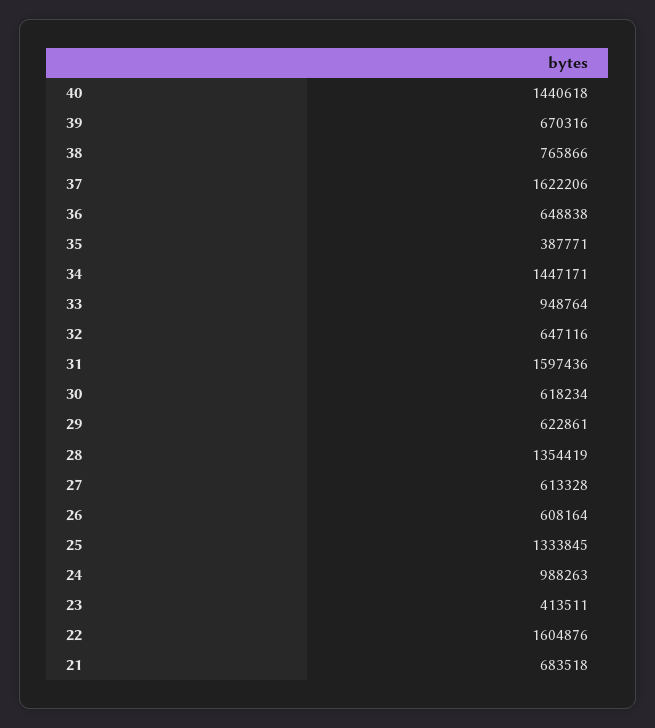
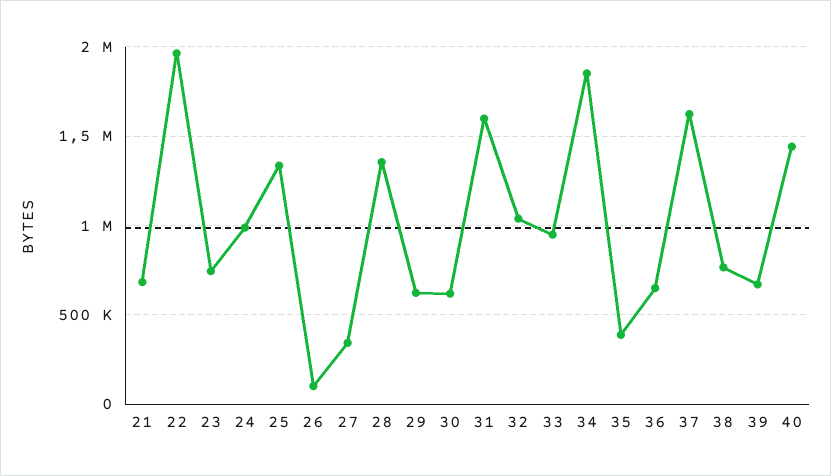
34: 1447171 -> 1850000
32: 647116 -> 1050000
27: 613328 -> 350000
26: 608164 -> 100000
23: 413511 -> 750000
22: 1604876 -> 1950000

